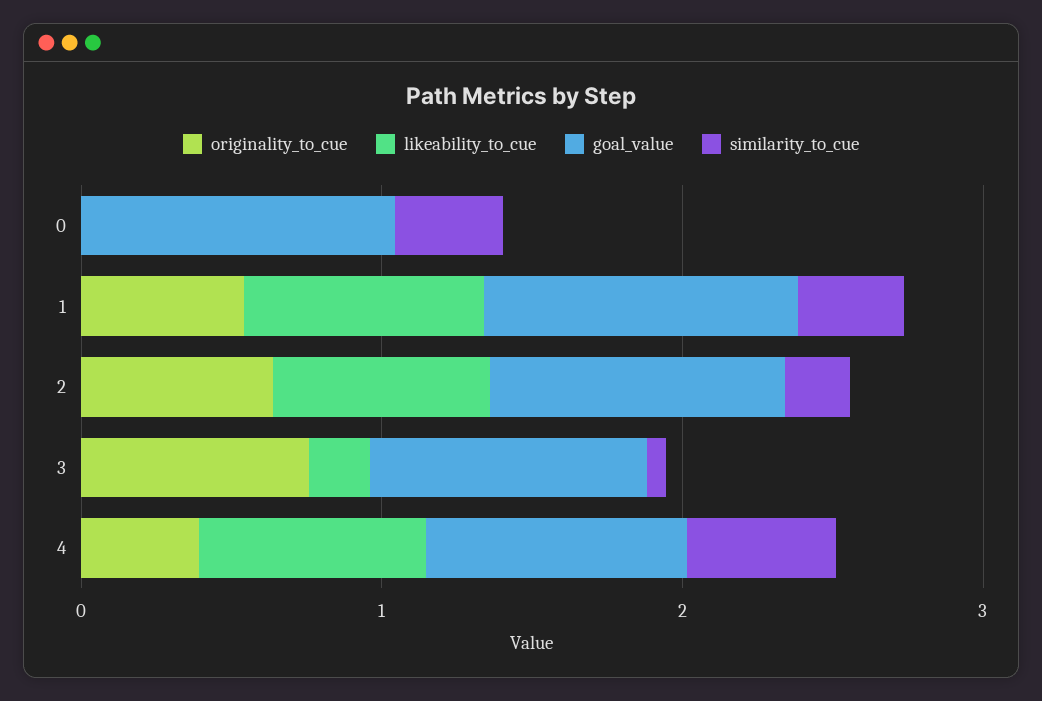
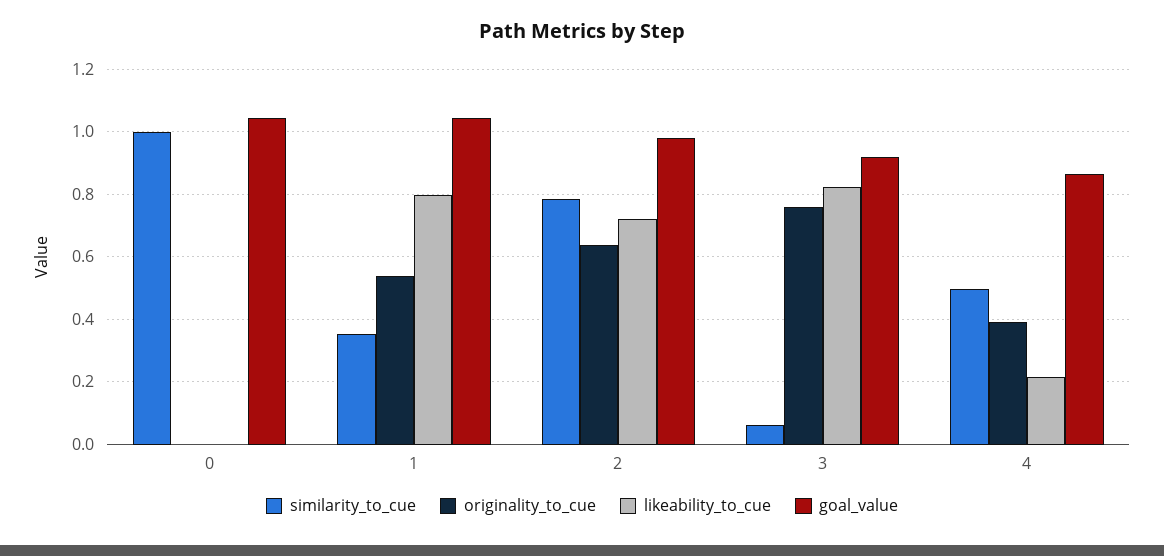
similarity_to_cue, 0: 0.4 -> 1
similarity_to_cue, 2: 0.2 -> 0.78
likeability_to_cue, 3: 0.2 -> 0.82
likeability_to_cue, 4: 0.8 -> 0.22

